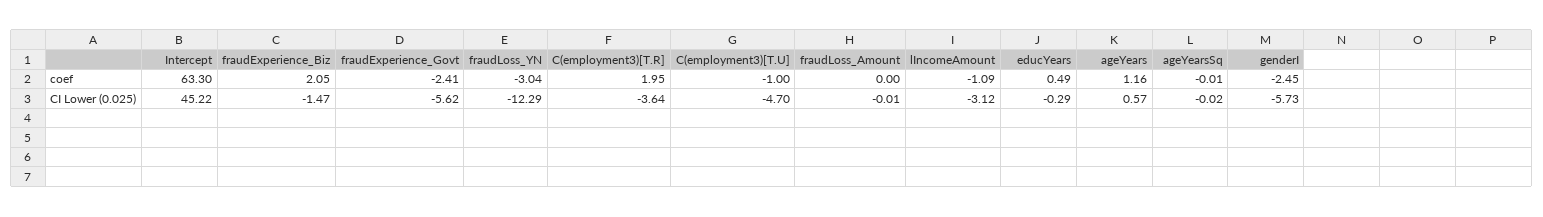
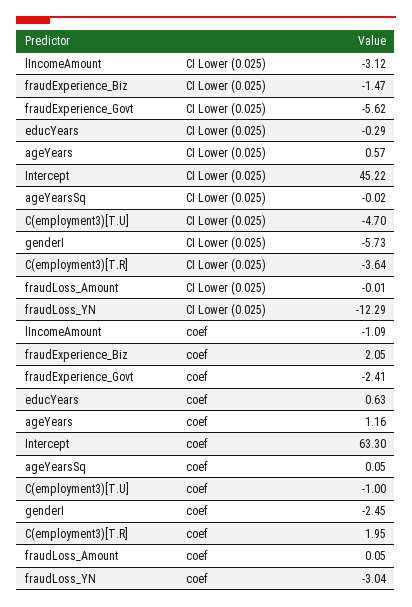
fraudLoss_Amount, coef: 0 -> 0.05
educYears, coef: 0.49 -> 0.63
ageYearsSq, coef: -0.01 -> 0.05

